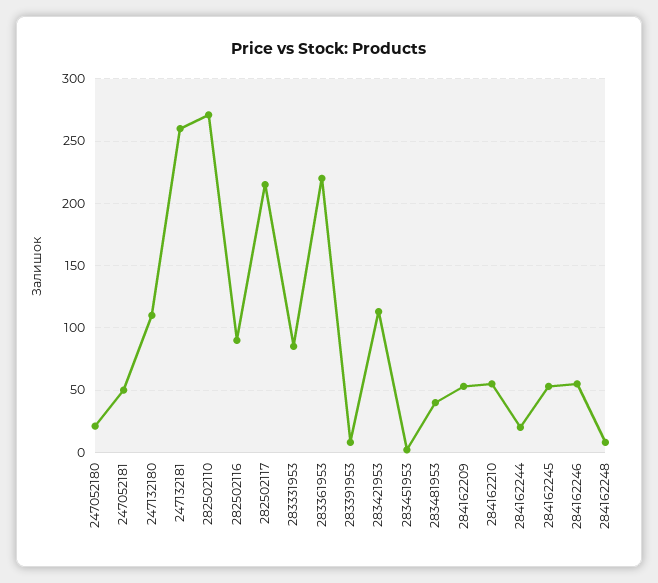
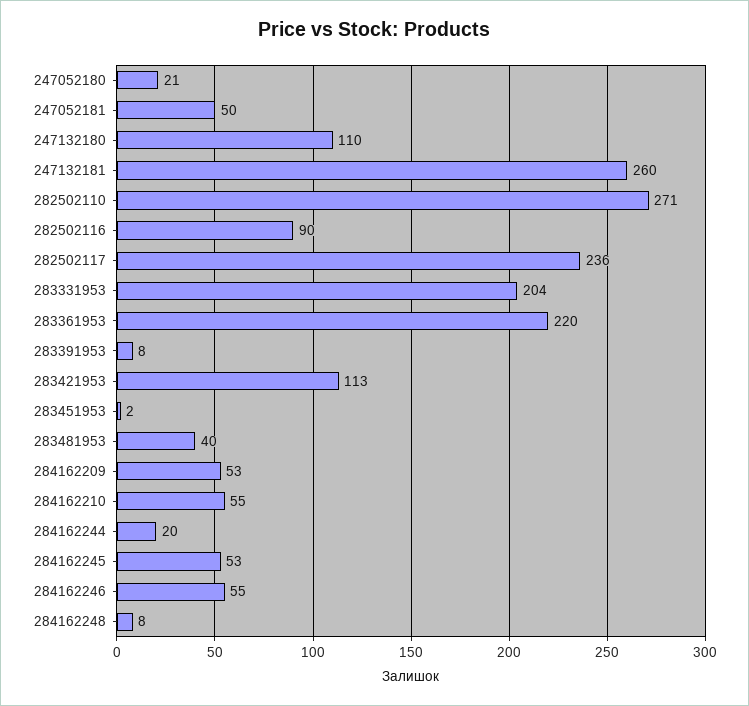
282502117: 215 -> 236
283331953: 85 -> 204

